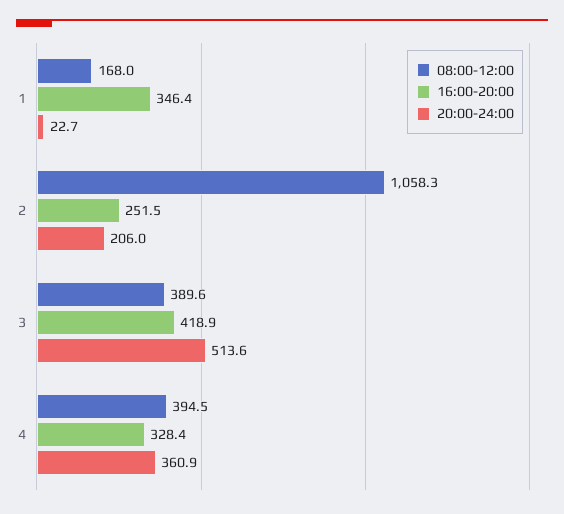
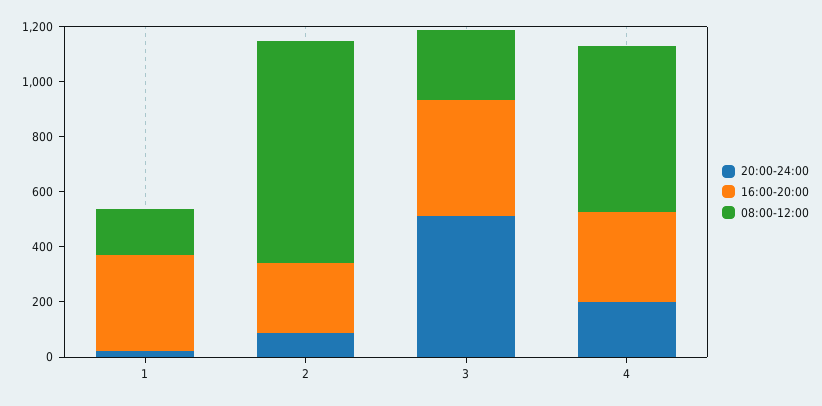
08:00-12:00, 2: 1058.3 -> 800
20:00-24:00, 2: 206 -> 100
08:00-12:00, 3: 389.6 -> 250
08:00-12:00, 4: 394.5 -> 600
20:00-24:00, 4: 360.9 -> 200

